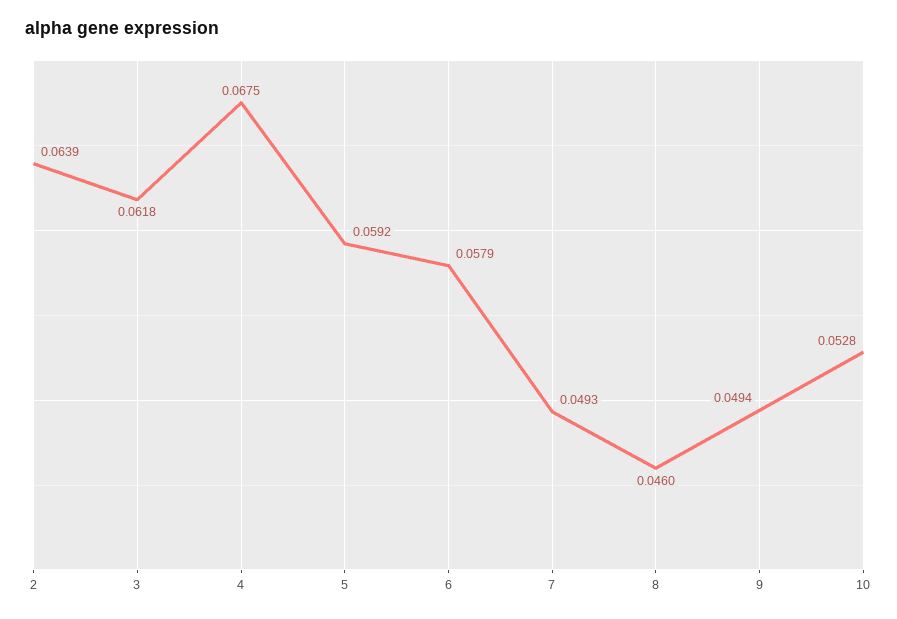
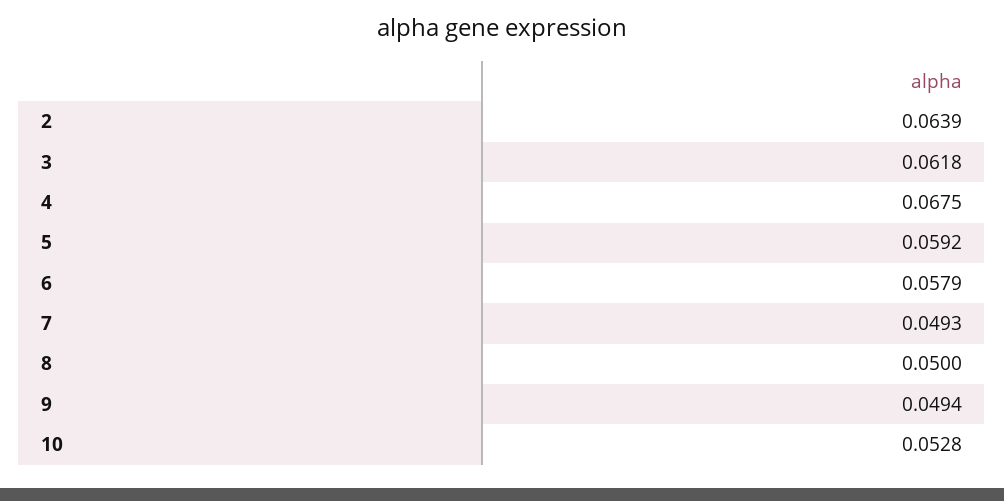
8: 0.046 -> 0.05

